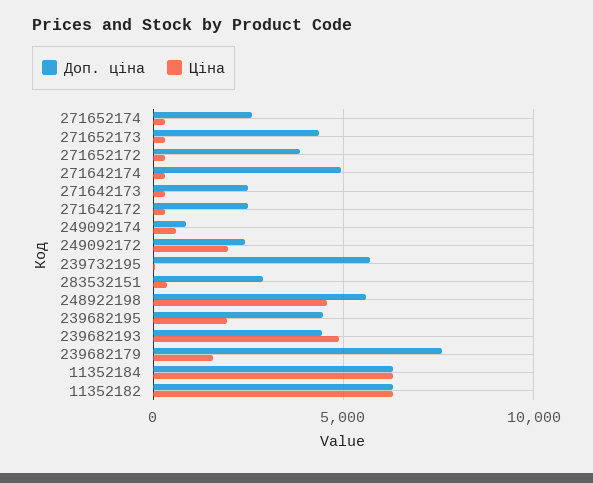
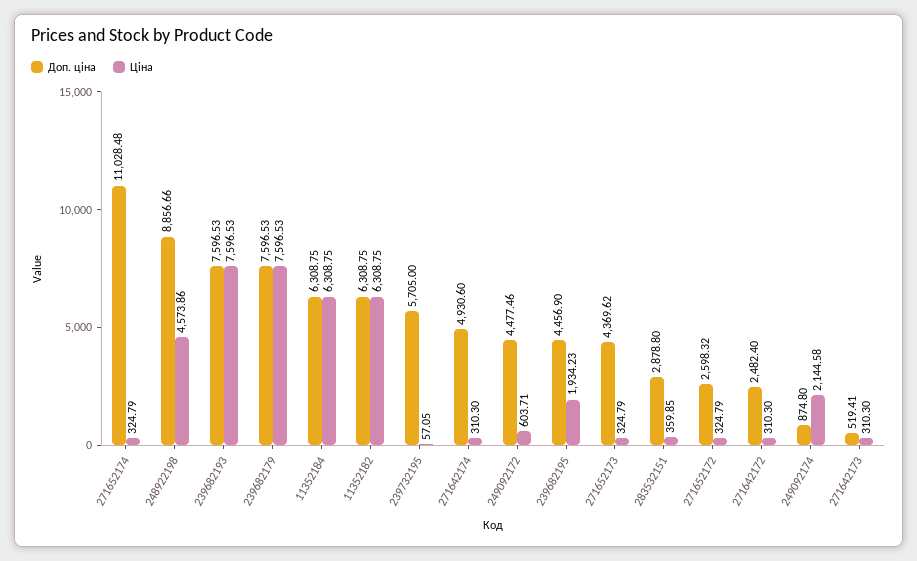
Доп. ціна, 271652174: 2500 -> 11028.48
Доп. ціна, 271652172: 4000 -> 2598.32
Доп. ціна, 271642173: 2500 -> 519.41
Ціна, 249092174: 500 -> 2144.58
Доп. ціна, 249092172: 2500 -> 4477.46
Ціна, 249092172: 2000 -> 603.71
Доп. ціна, 248922198: 5500 -> 8856.66
Доп. ціна, 239682193: 4500 -> 7596.53
Ціна, 239682193: 5000 -> 7596.53
Ціна, 239682179: 1500 -> 7596.53

